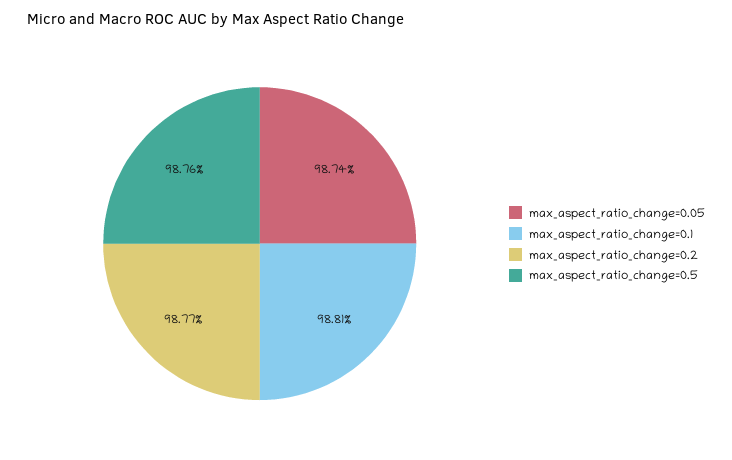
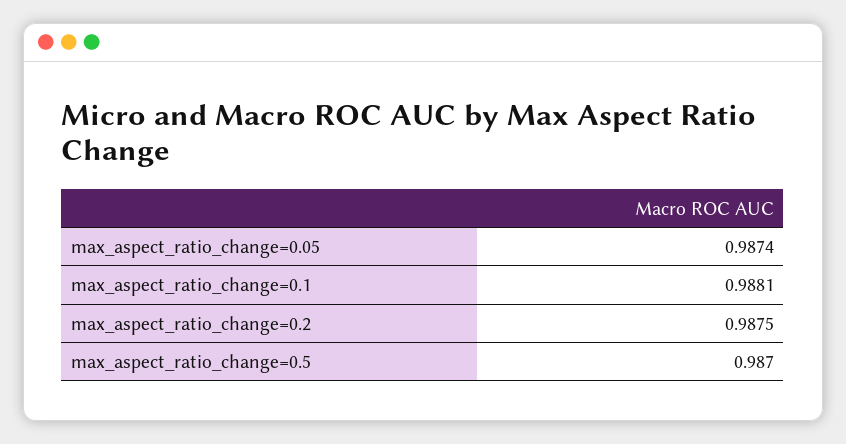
max_aspect_ratio_change=0.2: 0.9877 -> 0.9875
max_aspect_ratio_change=0.5: 0.9876 -> 0.987

